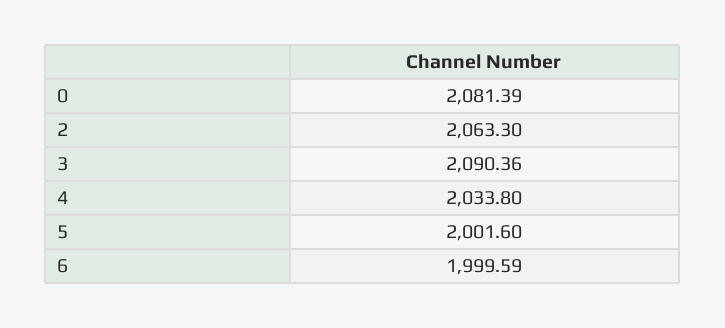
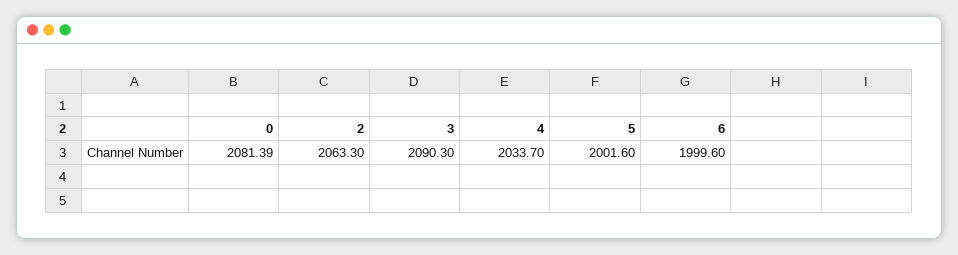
3: 2090.36 -> 2090.3
4: 2033.8 -> 2033.7
6: 1999.59 -> 1999.6

